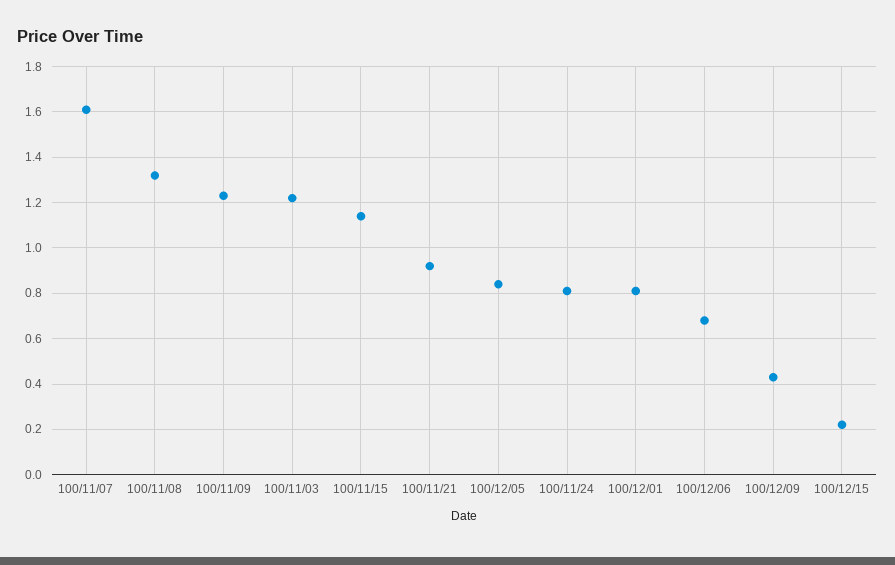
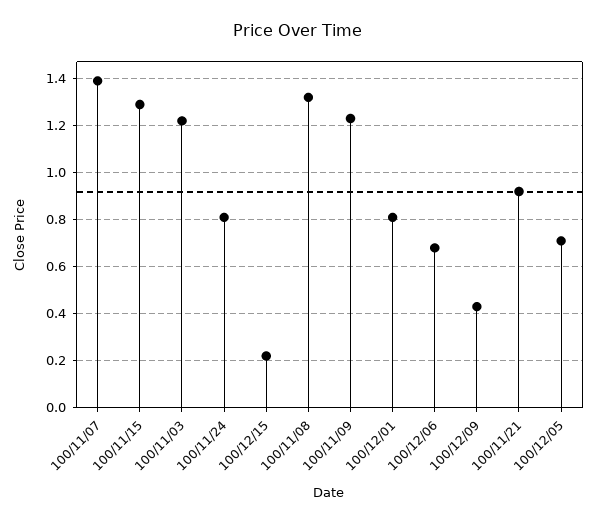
100/11/07: 1.6 -> 1.4
100/11/15: 1.15 -> 1.3
100/12/05: 0.85 -> 0.7

